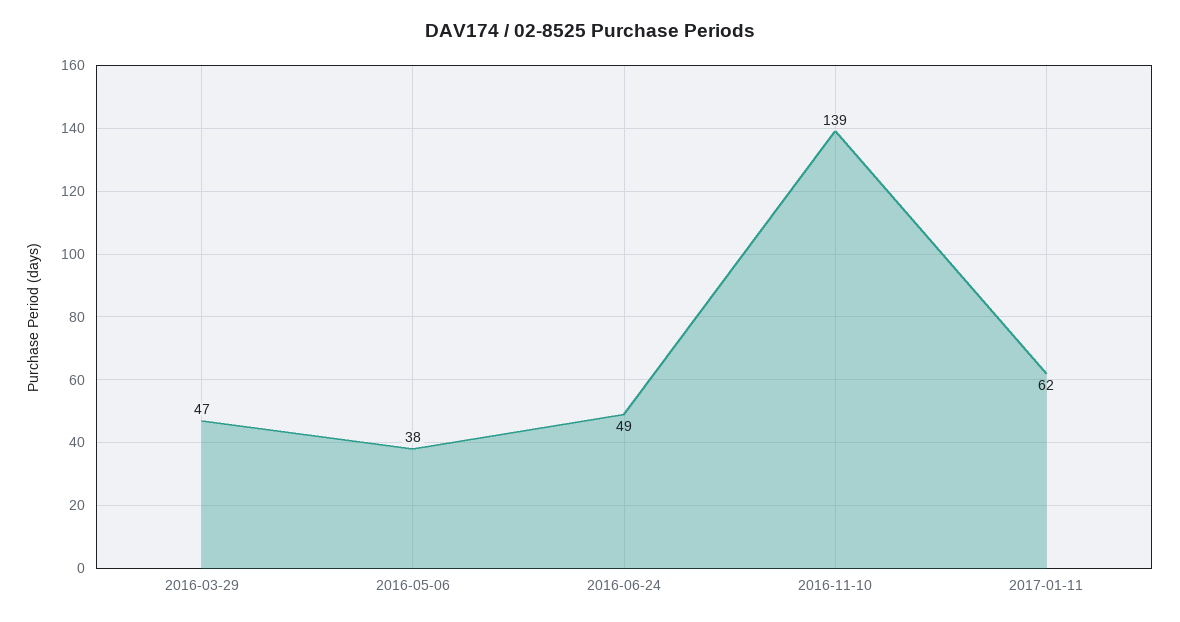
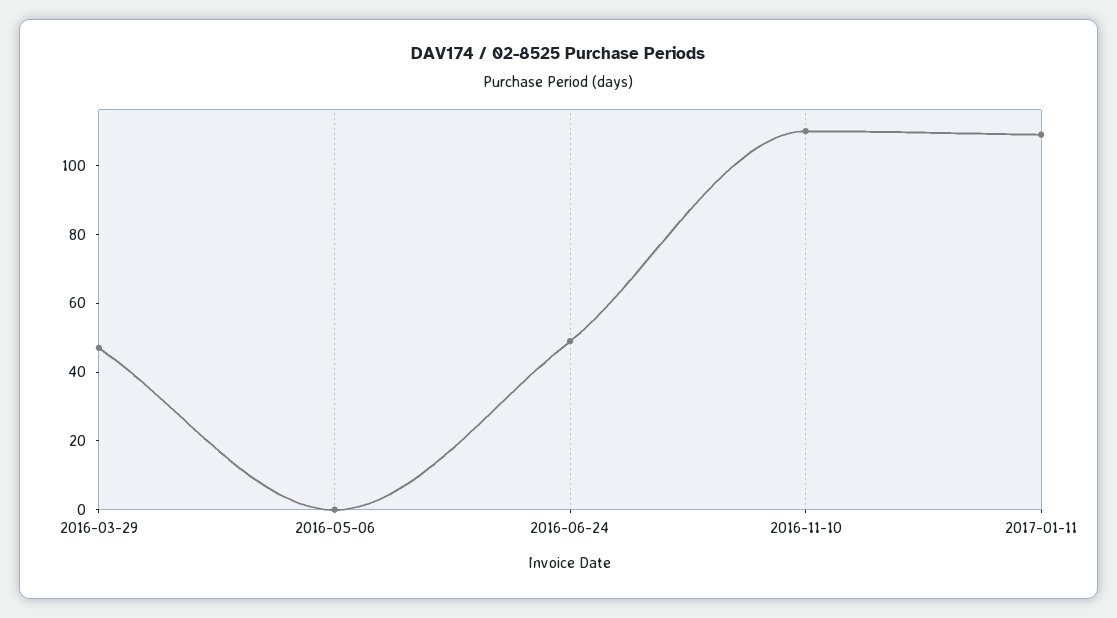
2016-05-06: 38 -> 0
2016-11-10: 139 -> 110
2017-01-11: 62 -> 110

